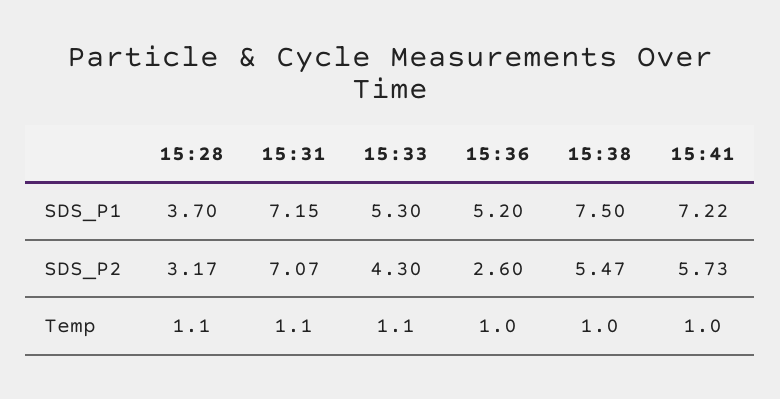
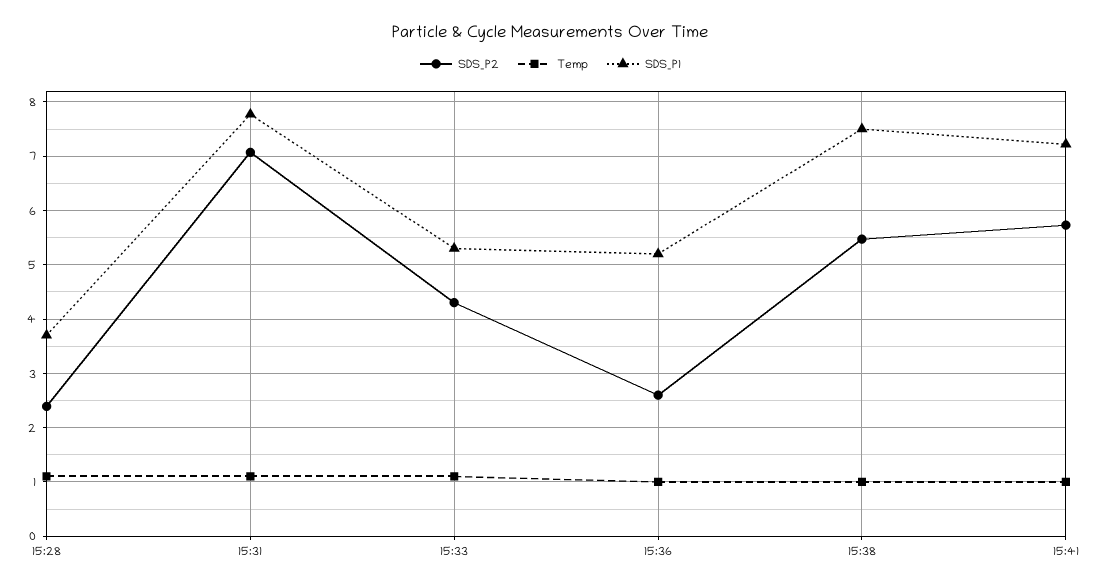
SDS_P1, 15:31: 7.15 -> 7.8
SDS_P2, 15:28: 3.17 -> 2.4

